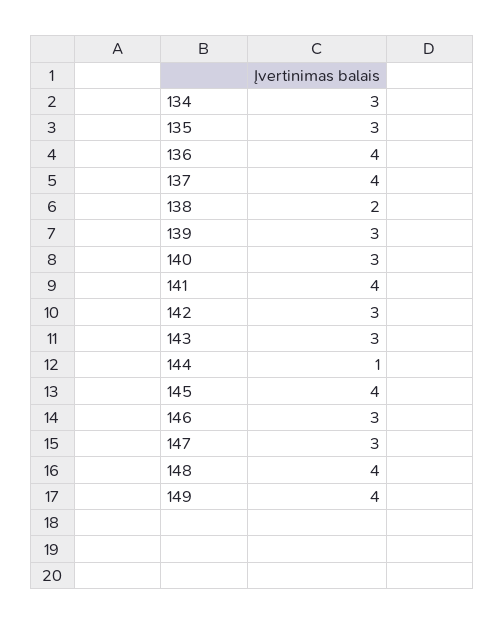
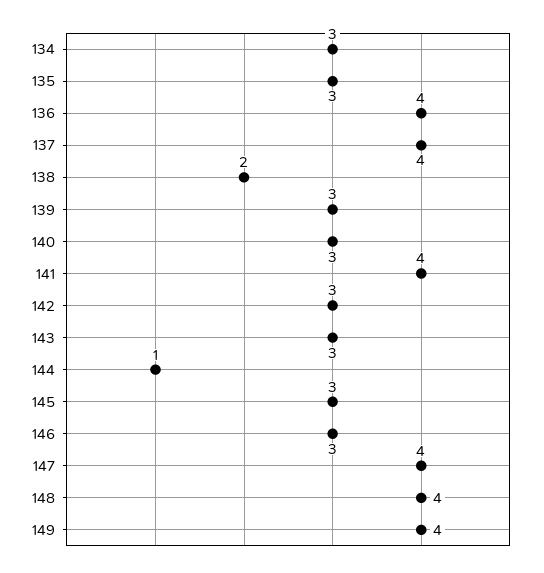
145: 4 -> 3
147: 3 -> 4

